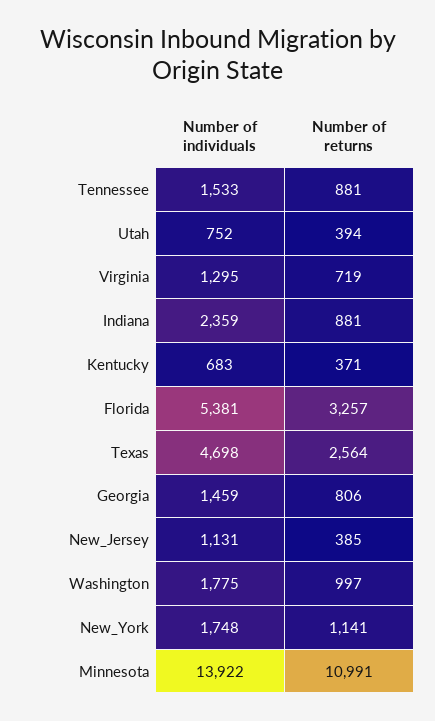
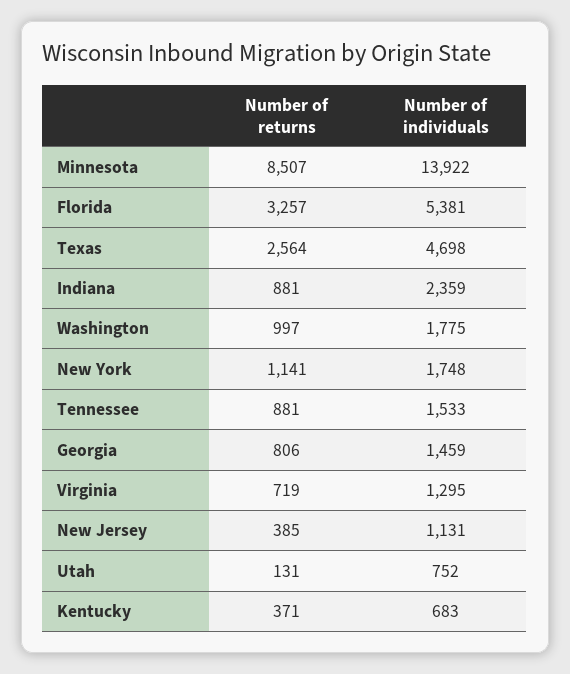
Number of returns, Utah: 394 -> 131
Number of returns, Minnesota: 10991 -> 8507

